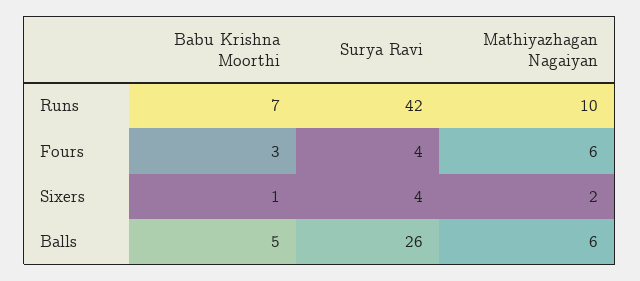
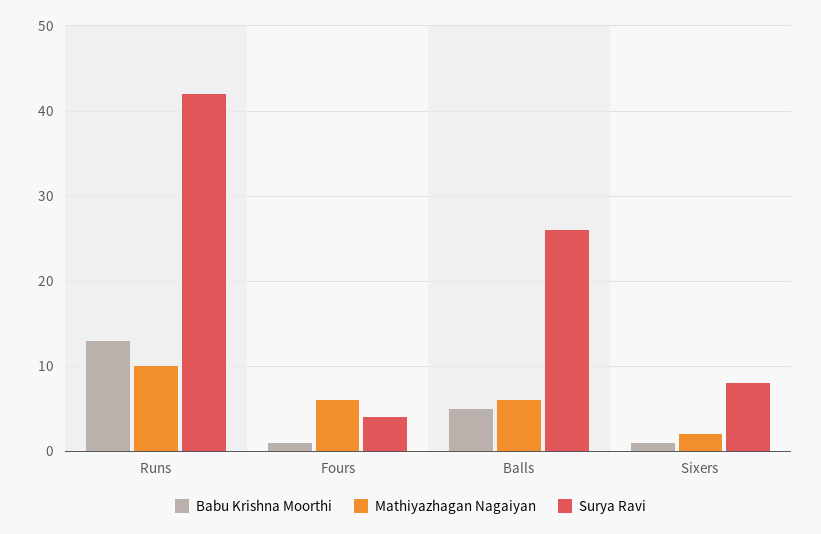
Babu Krishna Moorthi, Runs: 7 -> 13
Babu Krishna Moorthi, Fours: 3 -> 1
Surya Ravi, Sixers: 4 -> 8

